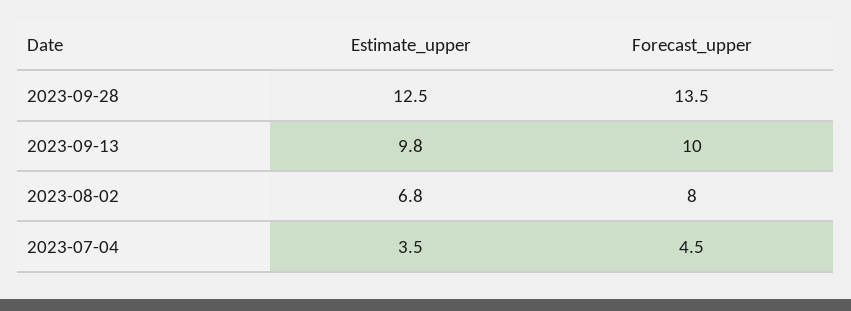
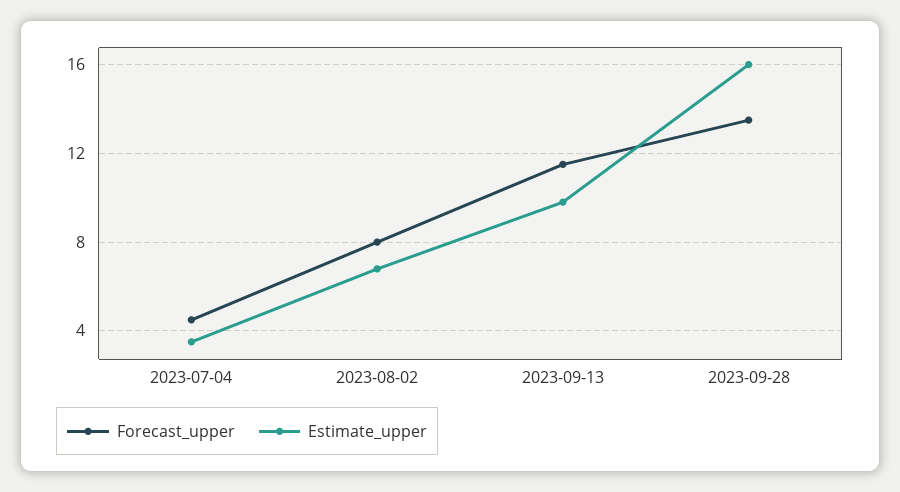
Estimate_upper, 2023-09-28: 12.5 -> 16
Forecast_upper, 2023-09-13: 10 -> 11.5

